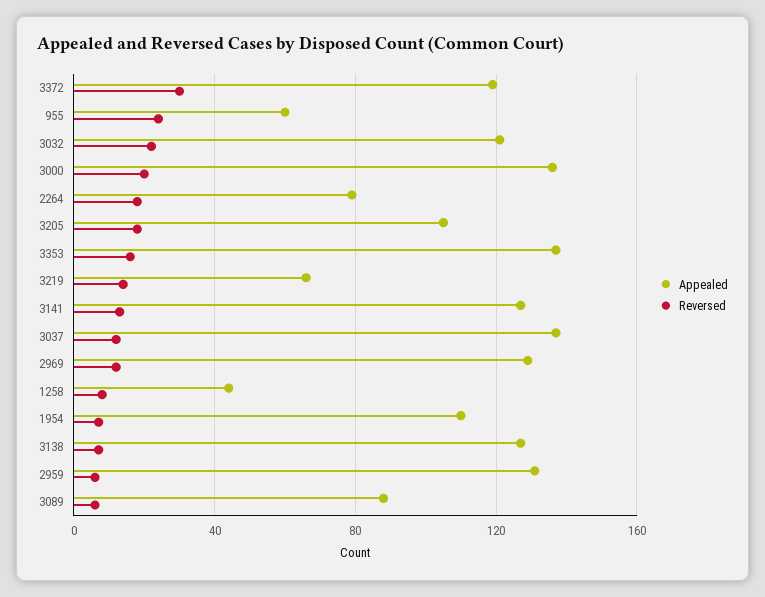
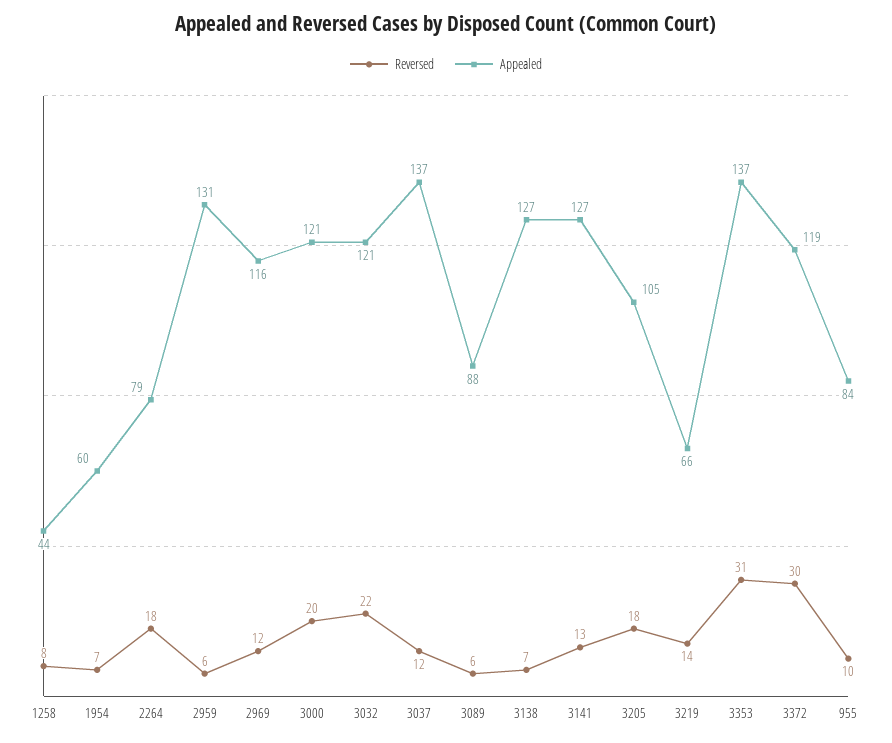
Appealed, 955: 60 -> 84
Reversed, 955: 25 -> 10
Appealed, 3000: 135 -> 121
Reversed, 3353: 15 -> 31
Appealed, 2969: 130 -> 116
Appealed, 1954: 110 -> 60

